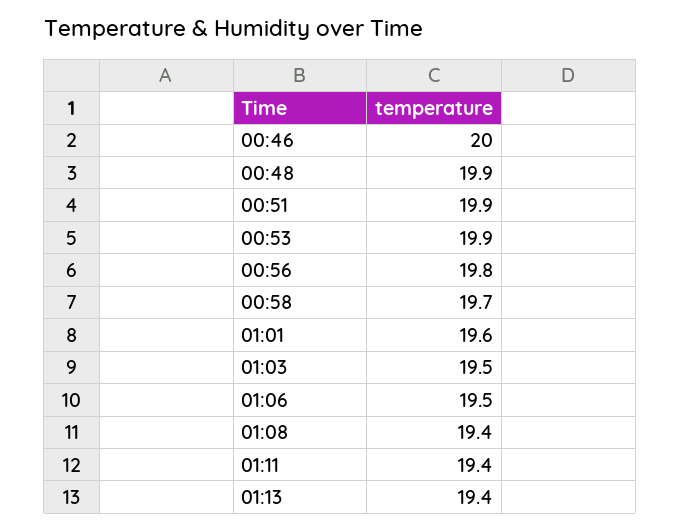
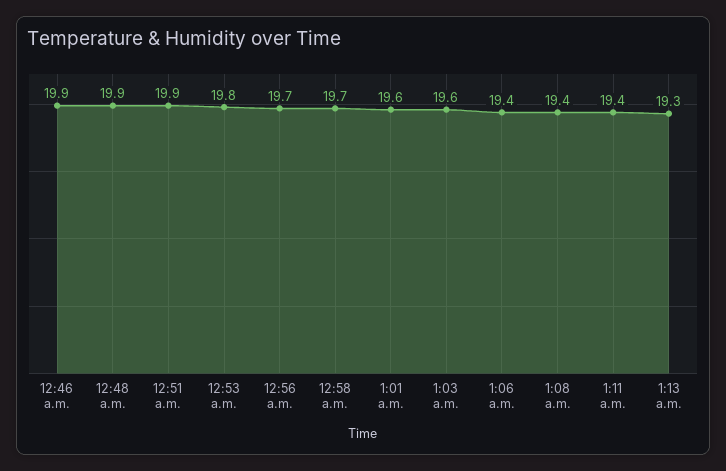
00:46: 20 -> 19.9
00:53: 19.9 -> 19.8
00:56: 19.8 -> 19.7
01:03: 19.5 -> 19.6
01:06: 19.5 -> 19.4
01:13: 19.4 -> 19.3

